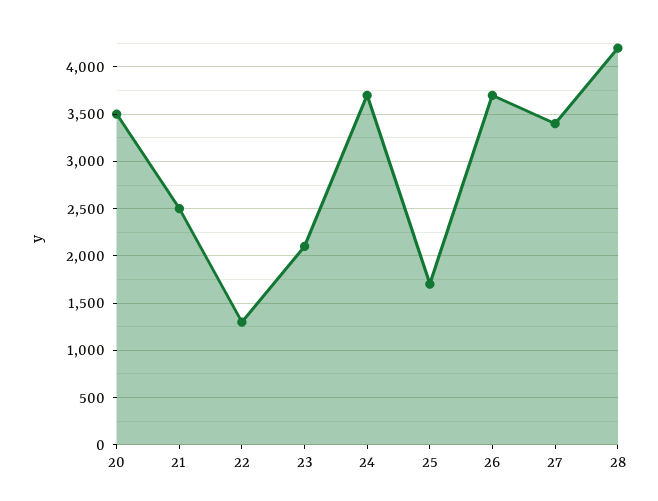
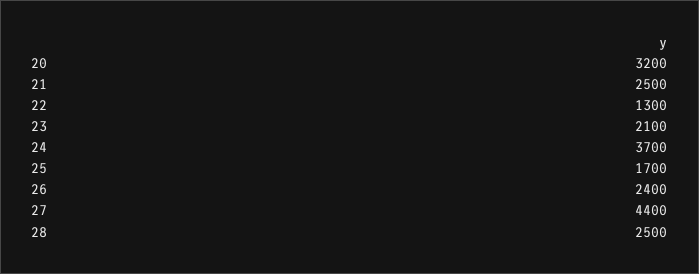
20: 3500 -> 3200
26: 3700 -> 2400
27: 3400 -> 4400
28: 4200 -> 2500

